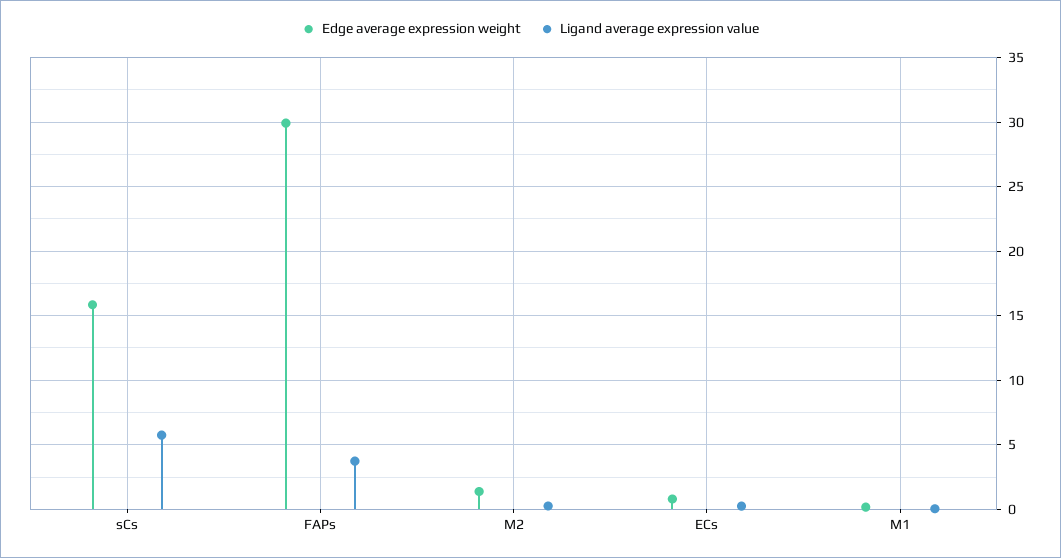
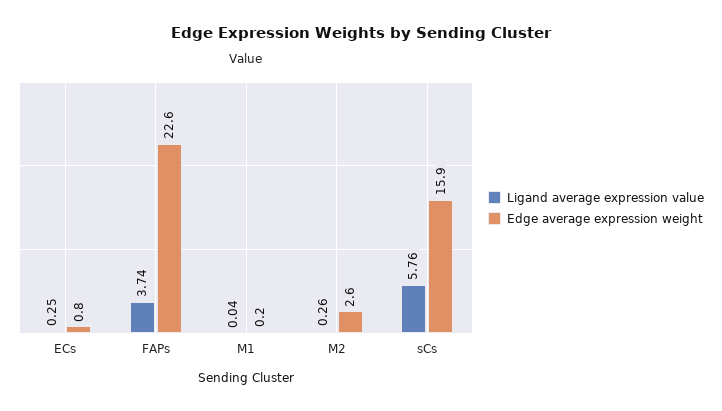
Edge average expression weight, FAPs: 30 -> 22.6
Edge average expression weight, M2: 1.5 -> 2.6

